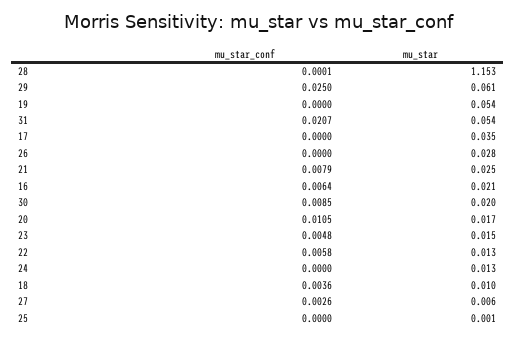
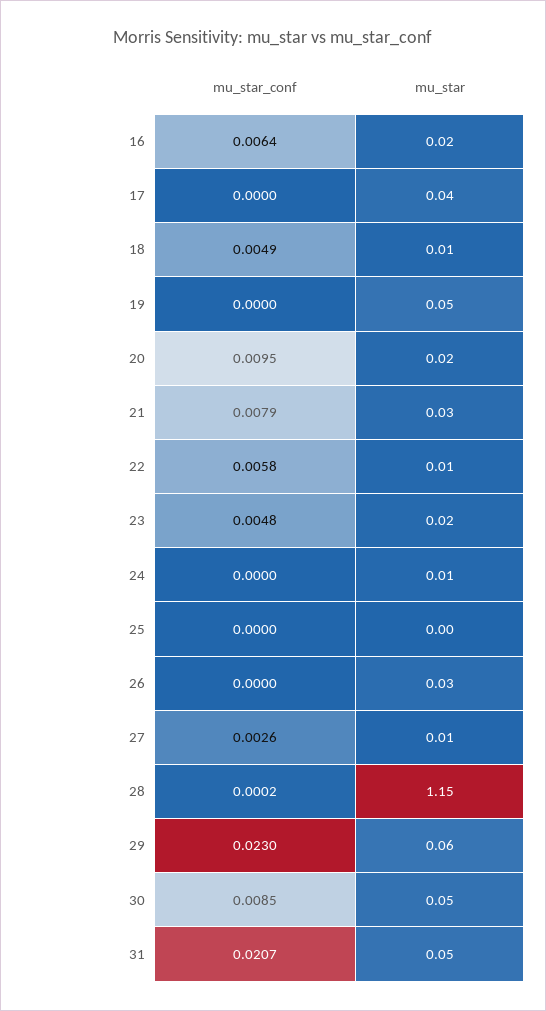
mu_star_conf, 28: 0.0001 -> 0.0002
mu_star_conf, 29: 0.025 -> 0.023
mu_star, 30: 0.02 -> 0.05
mu_star_conf, 20: 0.0105 -> 0.0095
mu_star_conf, 18: 0.0036 -> 0.0049

